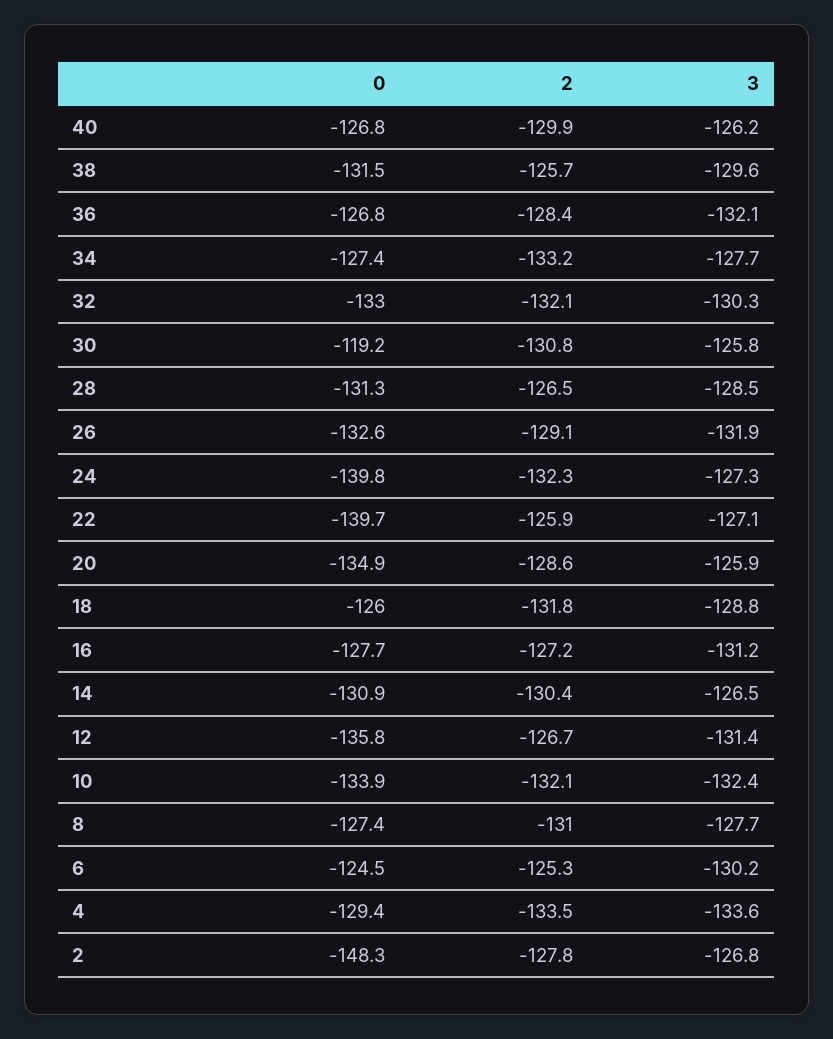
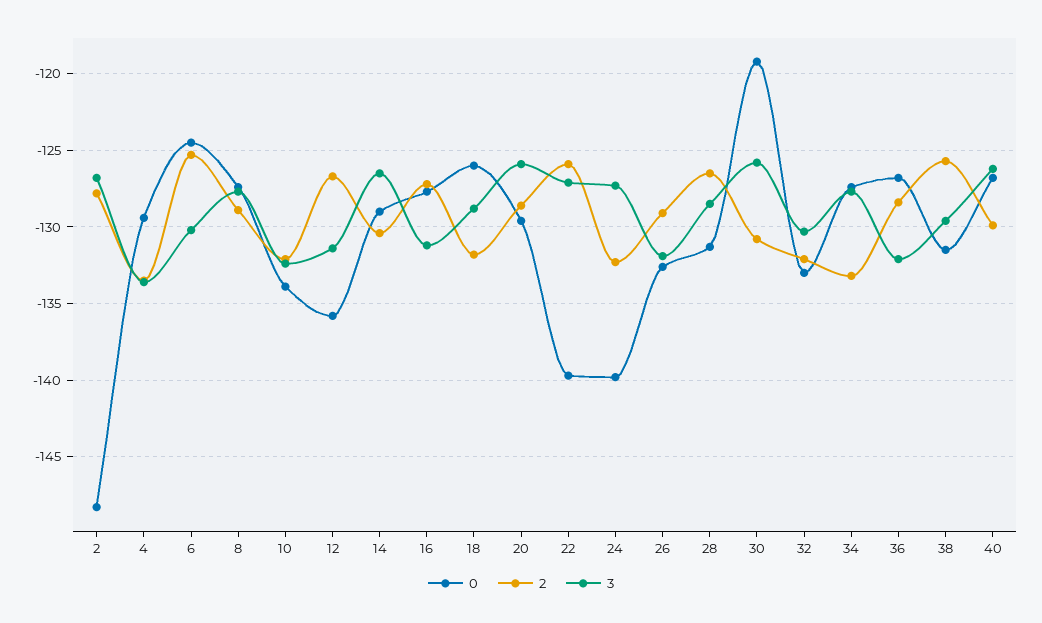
0, 20: -134.9 -> -129.5
0, 14: -130.9 -> -129
2, 8: -131 -> -129

